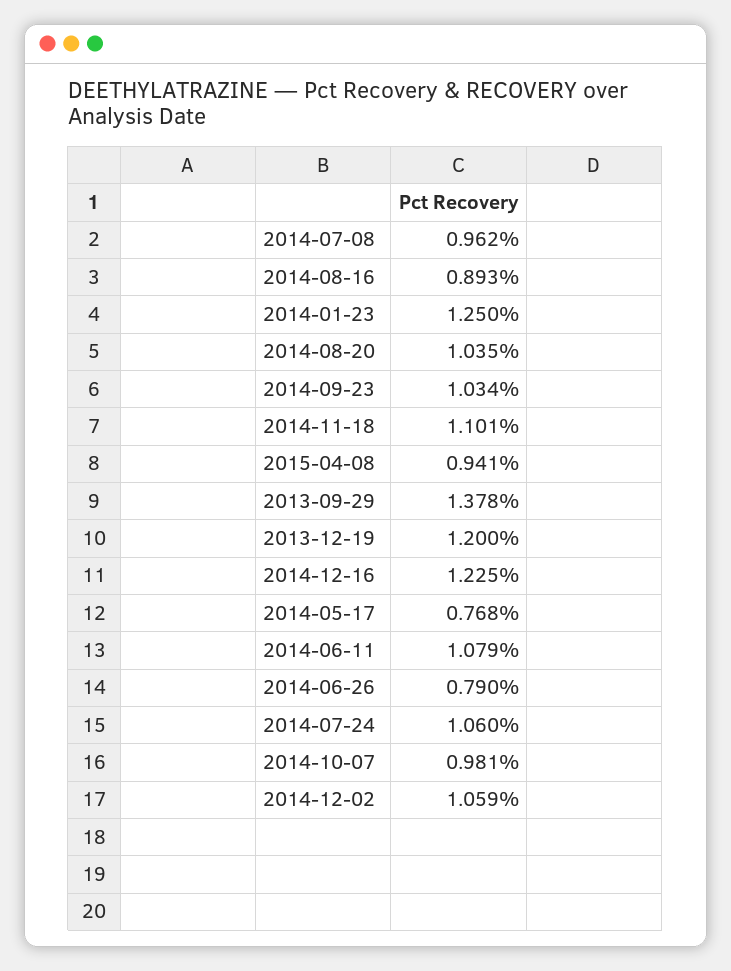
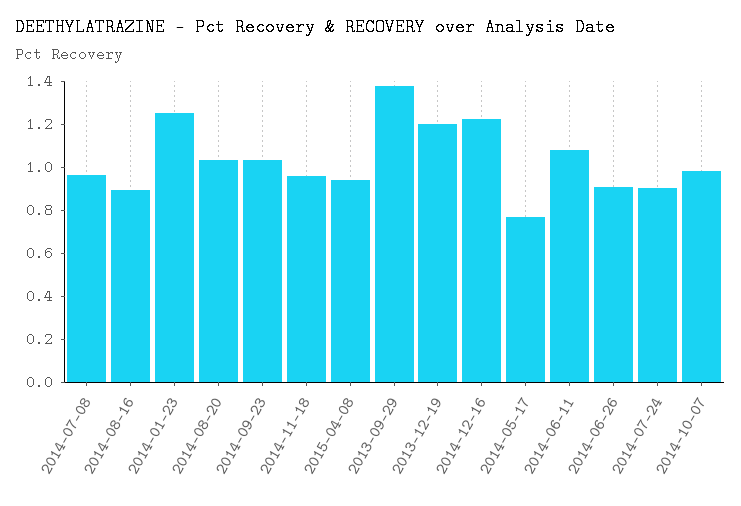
2014-11-18: 1.101 -> 0.95
2014-06-26: 0.79 -> 0.9
2014-07-24: 1.06 -> 0.9
2014-12-02: 1.059 -> none

